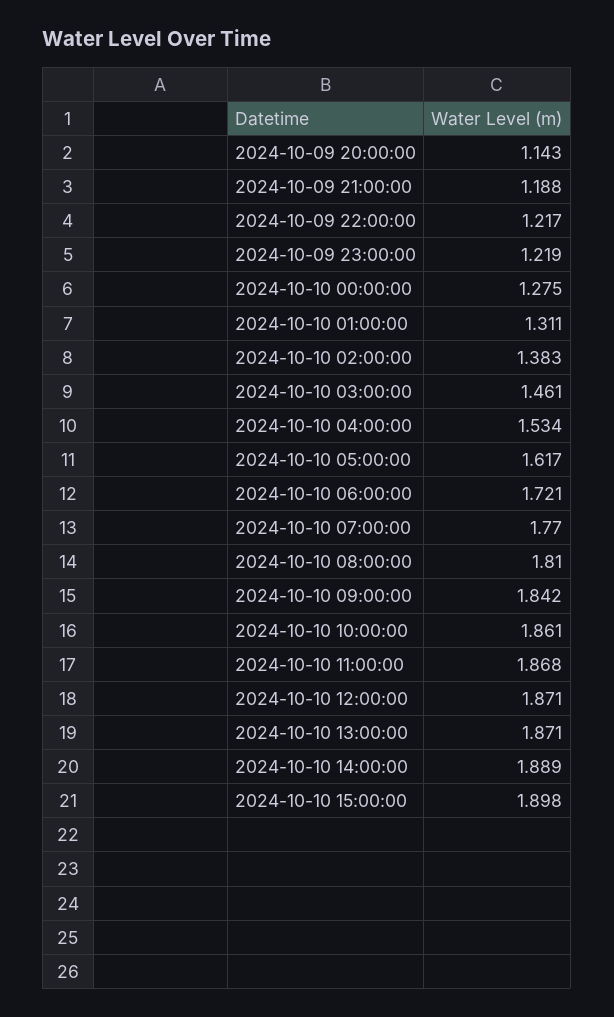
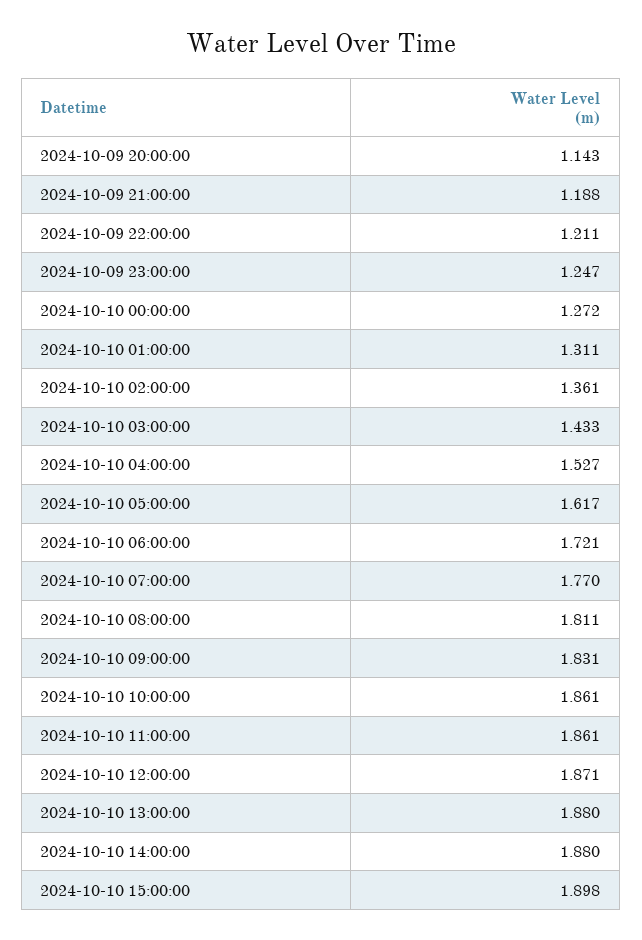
2024-10-09 22:00:00: 1.217 -> 1.211
2024-10-09 23:00:00: 1.219 -> 1.247
2024-10-10 00:00:00: 1.275 -> 1.272
2024-10-10 02:00:00: 1.383 -> 1.361
2024-10-10 03:00:00: 1.461 -> 1.433
2024-10-10 04:00:00: 1.534 -> 1.527
2024-10-10 08:00:00: 1.81 -> 1.811
2024-10-10 09:00:00: 1.842 -> 1.831
2024-10-10 11:00:00: 1.868 -> 1.861
2024-10-10 13:00:00: 1.871 -> 1.88
2024-10-10 14:00:00: 1.889 -> 1.88

